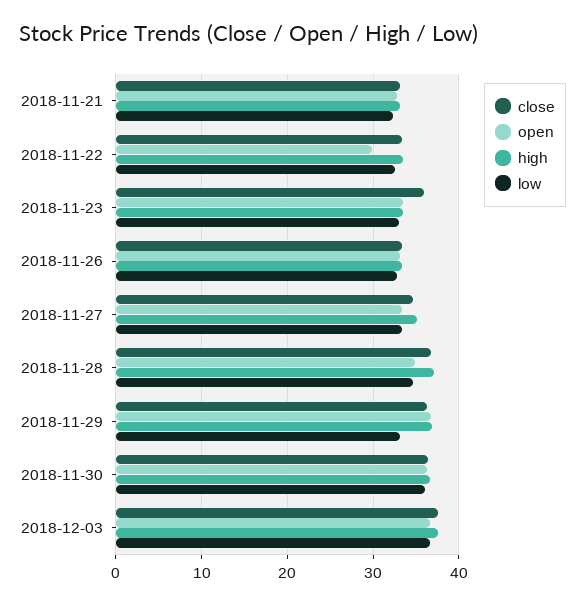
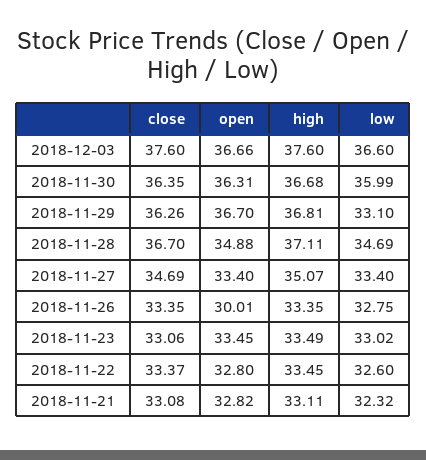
open, 2018-11-22: 30 -> 32.8
close, 2018-11-23: 36 -> 33.06
open, 2018-11-26: 33 -> 30.01

